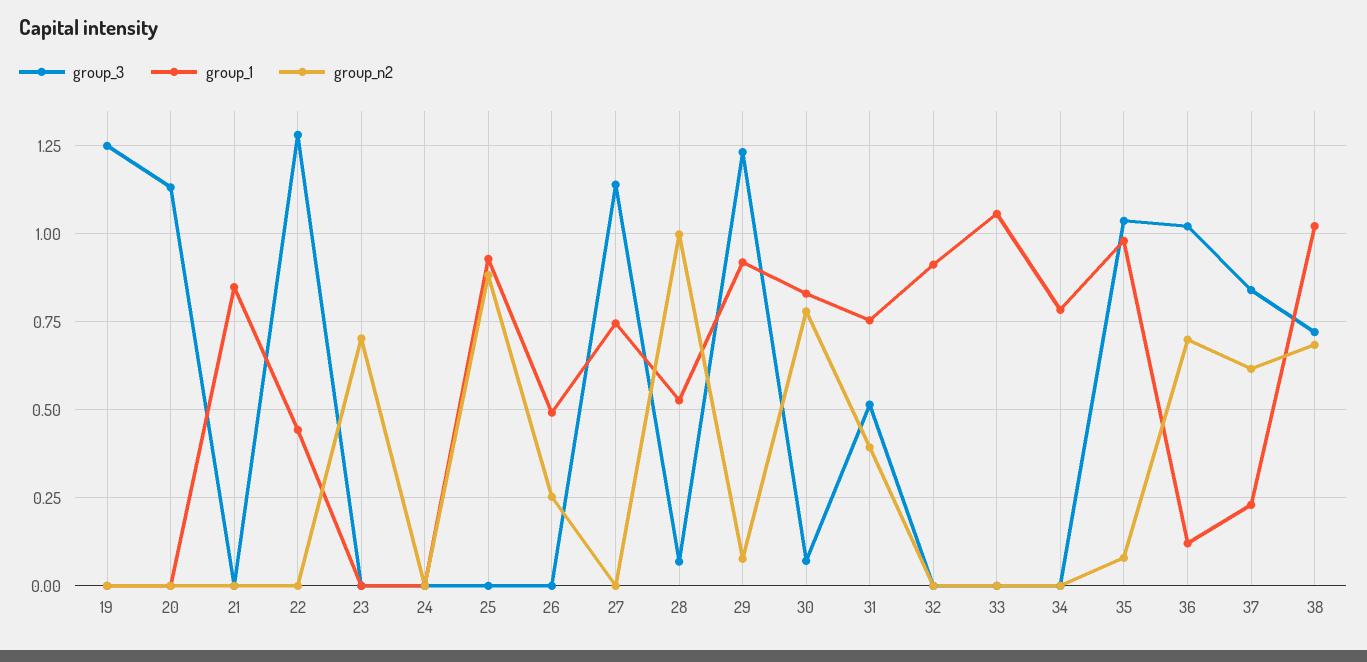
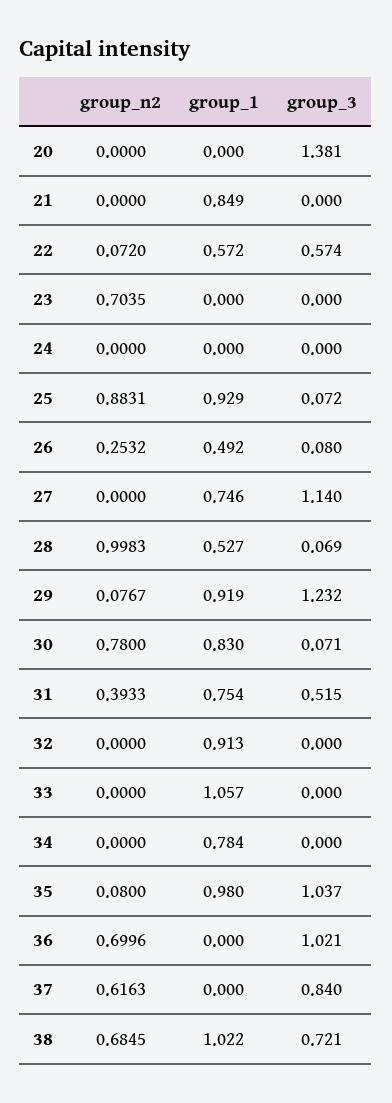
group_3, 19: 1.25 -> none
group_1, 19: 0 -> none
group_n2, 19: 0 -> none
group_3, 20: 1.125 -> 1.381
group_3, 22: 1.275 -> 0.574
group_1, 22: 0.45 -> 0.572
group_n2, 22: 0 -> 0.072
group_3, 25: 0 -> 0.072
group_3, 26: 0 -> 0.08
group_1, 36: 0.125 -> 0
group_1, 37: 0.225 -> 0

